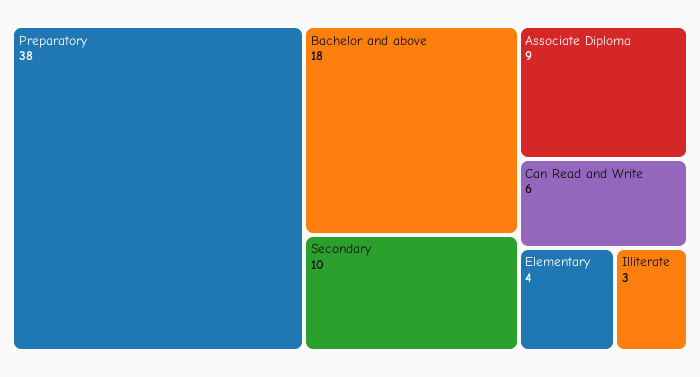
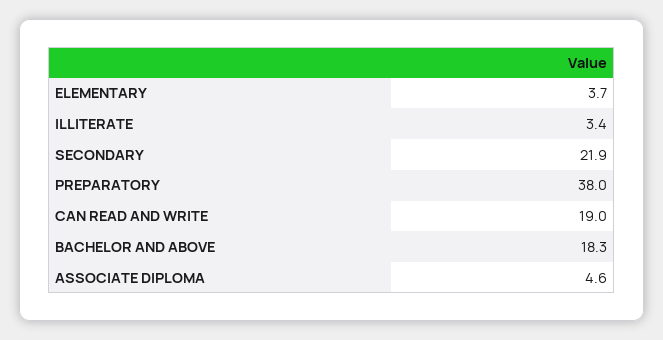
Secondary: 10 -> 21.9
Associate Diploma: 9 -> 4.6
Can Read and Write: 6 -> 19

